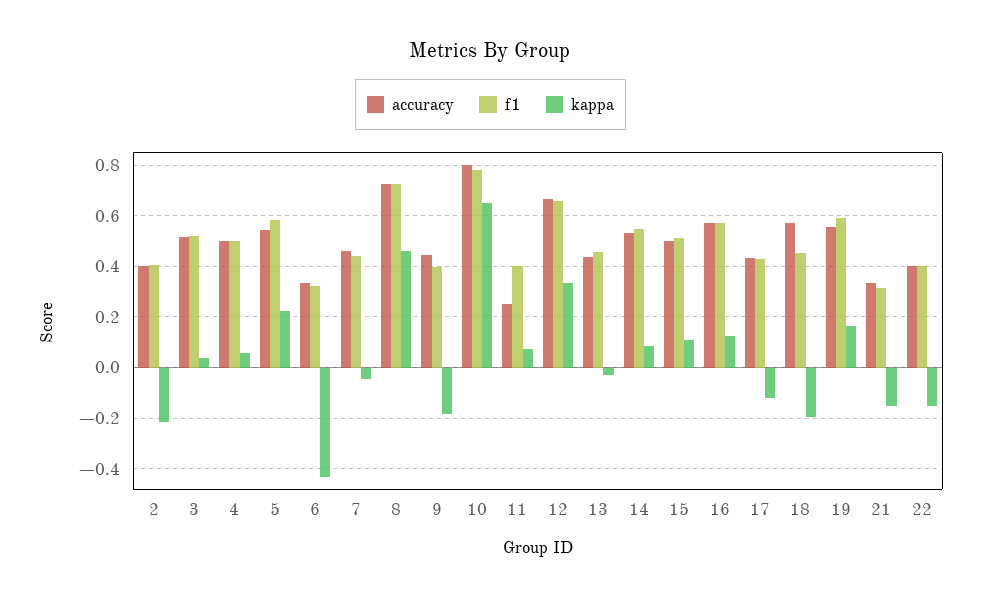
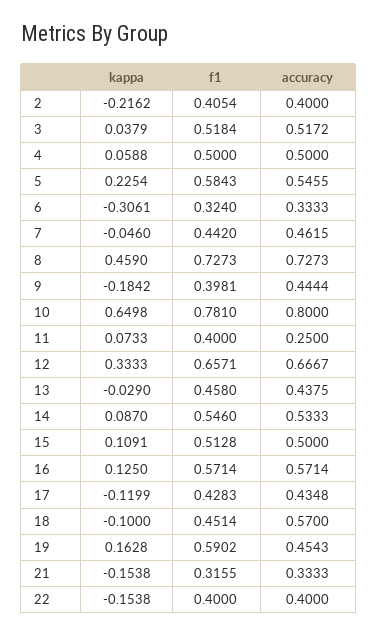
kappa, 6: -0.425 -> -0.3061
kappa, 18: -0.2 -> -0.1
accuracy, 19: 0.55 -> 0.4543

